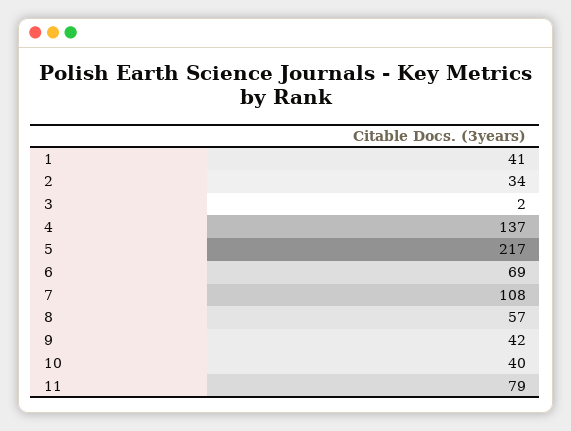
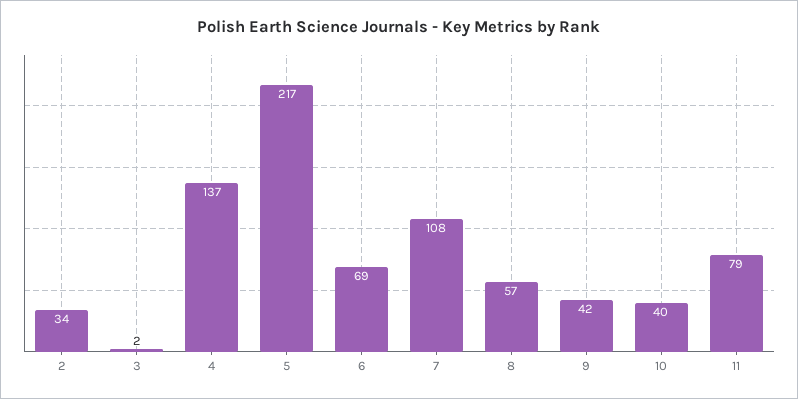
1: 41 -> none

